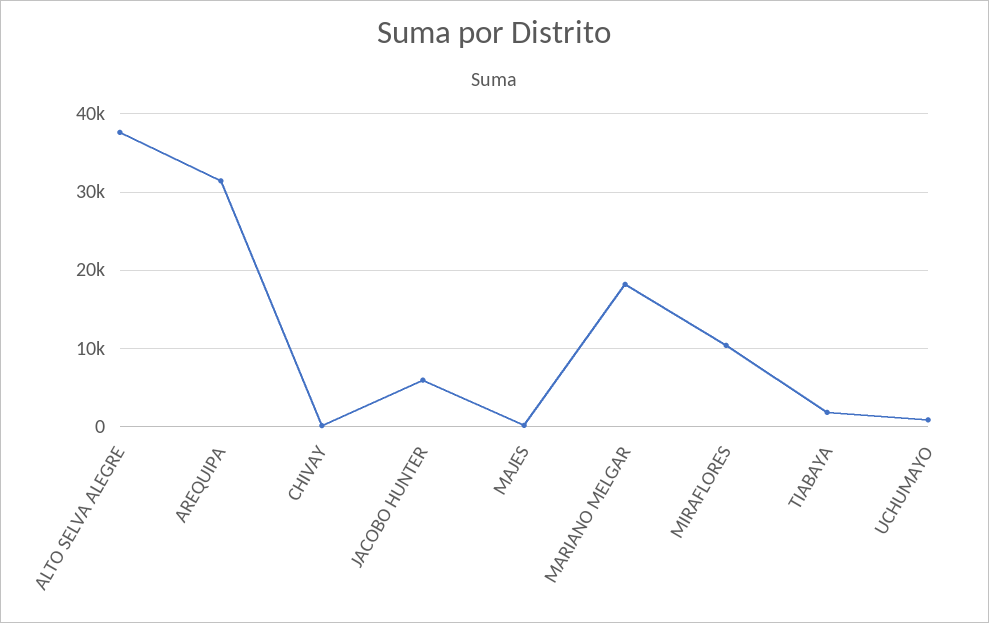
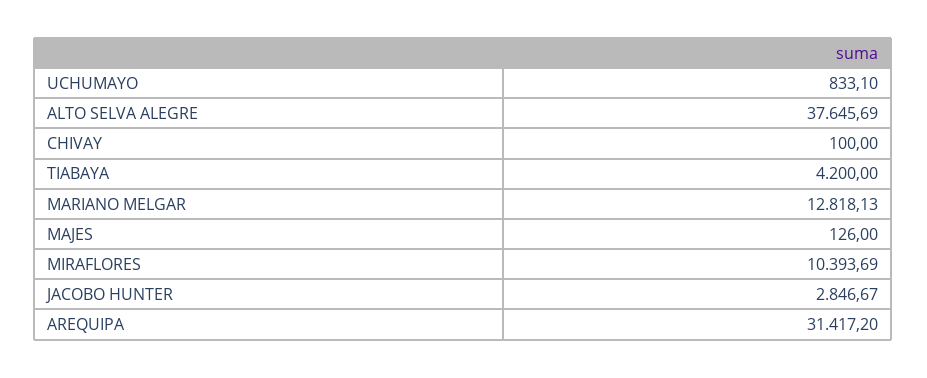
JACOBO HUNTER: 6000 -> 2846.67
MARIANO MELGAR: 18000 -> 12818.13
TIABAYA: 2000 -> 4200

